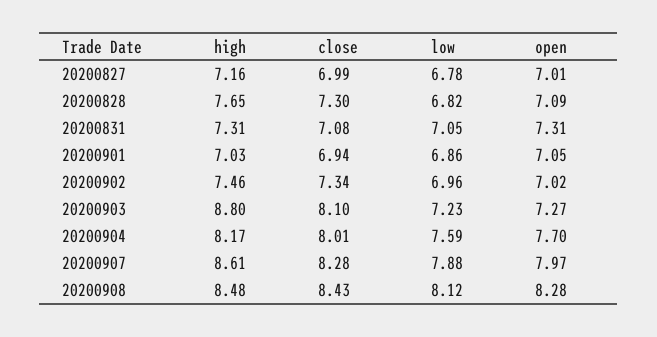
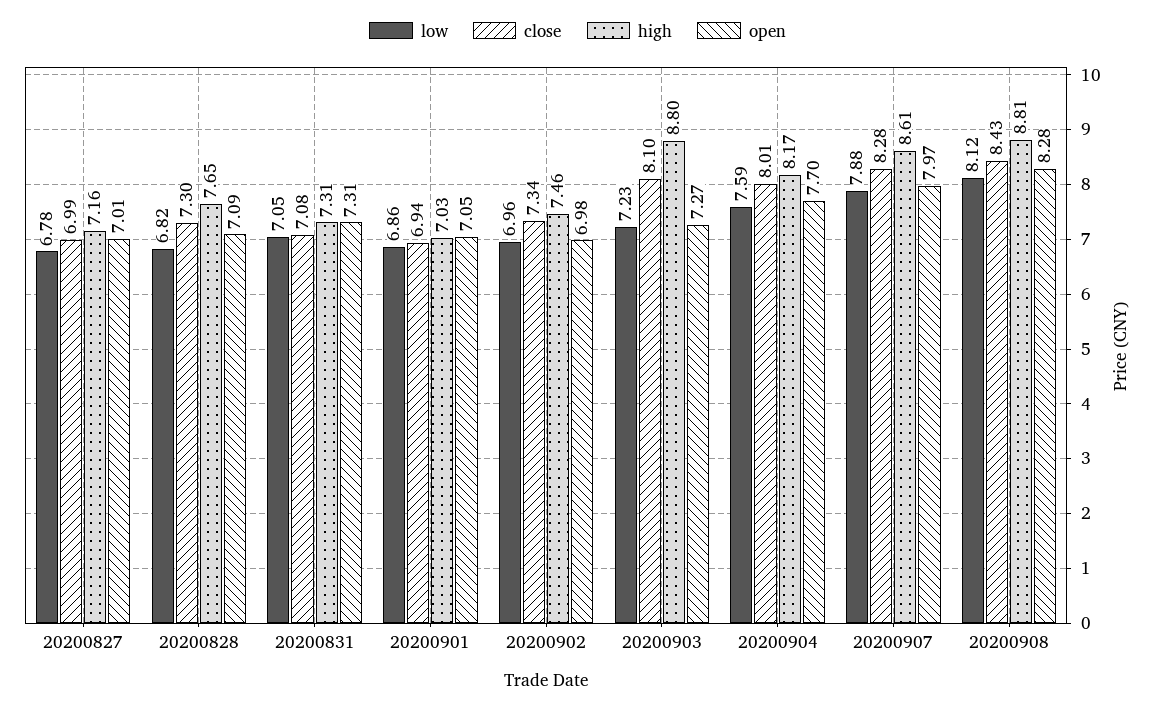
open, 20200902: 7.02 -> 6.98
high, 20200908: 8.48 -> 8.81

